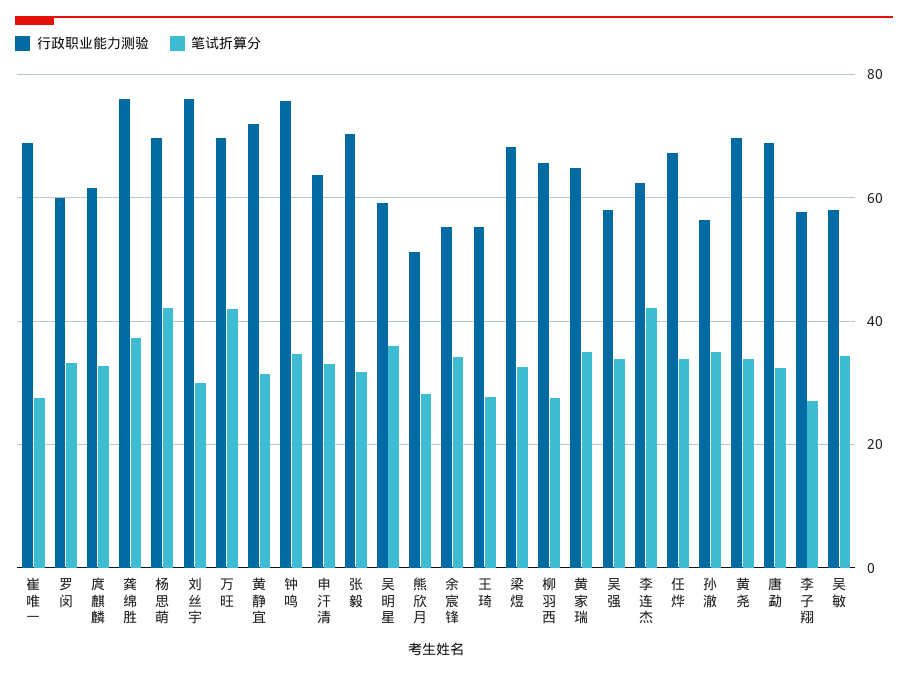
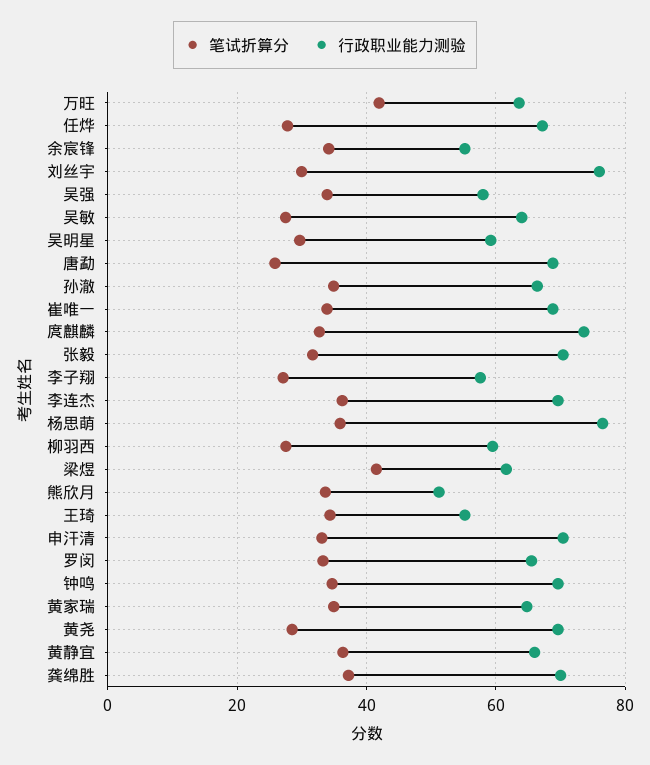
笔试折算分, 崔唯一: 28 -> 34
行政职业能力测验, 罗闵: 60 -> 66
行政职业能力测验, 庹麒麟: 62 -> 74
行政职业能力测验, 龚绵胜: 76 -> 70
行政职业能力测验, 杨思萌: 70 -> 76
笔试折算分, 杨思萌: 42 -> 36
行政职业能力测验, 万旺: 70 -> 64
行政职业能力测验, 黄静宜: 72 -> 66
笔试折算分, 黄静宜: 32 -> 36
行政职业能力测验, 钟鸣: 76 -> 70
行政职业能力测验, 申汗清: 64 -> 70
笔试折算分, 吴明星: 36 -> 30
笔试折算分, 熊欣月: 28 -> 34
笔试折算分, 王琦: 28 -> 34
行政职业能力测验, 梁煜: 68 -> 62
笔试折算分, 梁煜: 32 -> 42
行政职业能力测验, 柳羽西: 66 -> 60
行政职业能力测验, 李连杰: 62 -> 70
笔试折算分, 李连杰: 42 -> 36
笔试折算分, 任烨: 34 -> 28
行政职业能力测验, 孙澈: 56 -> 66
笔试折算分, 黄尧: 34 -> 28
笔试折算分, 唐勐: 32 -> 26
行政职业能力测验, 吴敏: 58 -> 64
笔试折算分, 吴敏: 34 -> 28

